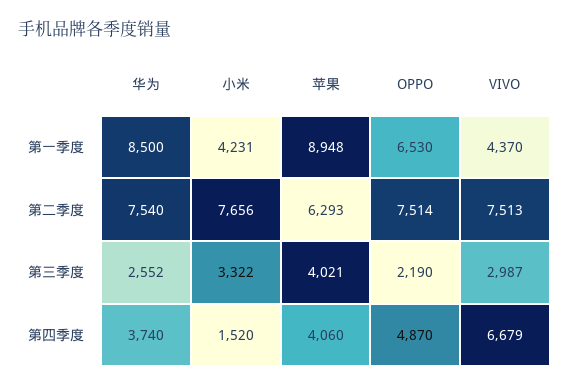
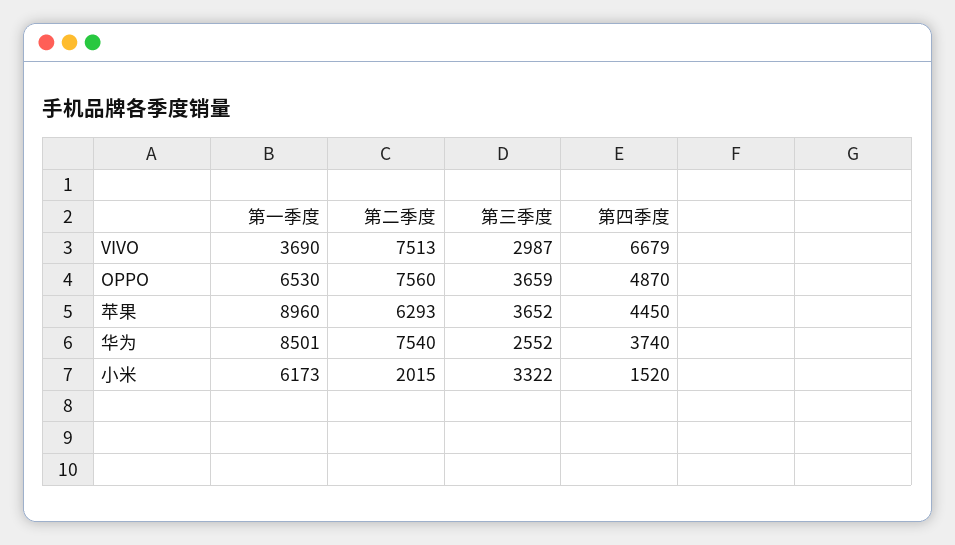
华为, 第一季度: 8500 -> 8501
小米, 第一季度: 4231 -> 6173
苹果, 第一季度: 8948 -> 8960
VIVO, 第一季度: 4370 -> 3690
小米, 第二季度: 7656 -> 2015
OPPO, 第二季度: 7514 -> 7560
苹果, 第三季度: 4021 -> 3652
OPPO, 第三季度: 2190 -> 3659
苹果, 第四季度: 4060 -> 4450

